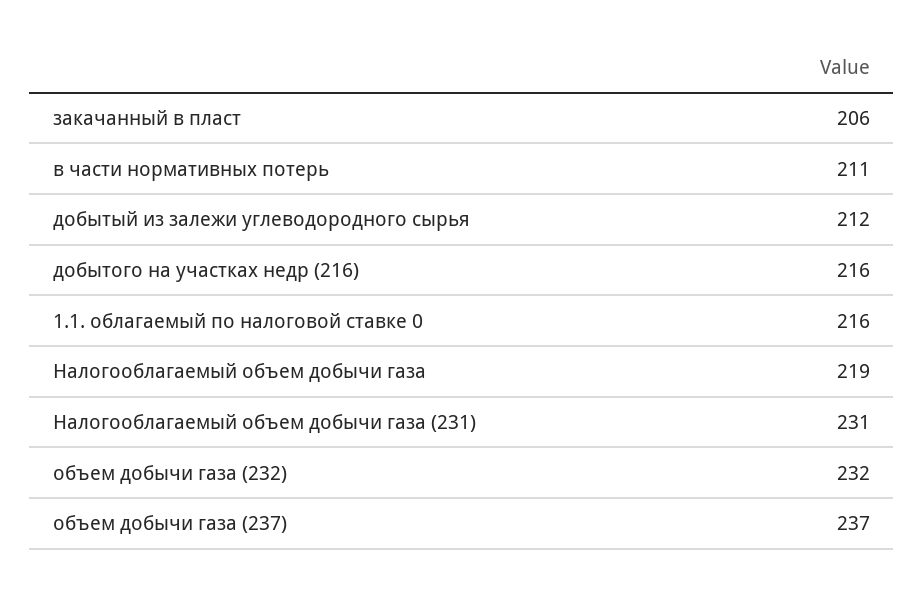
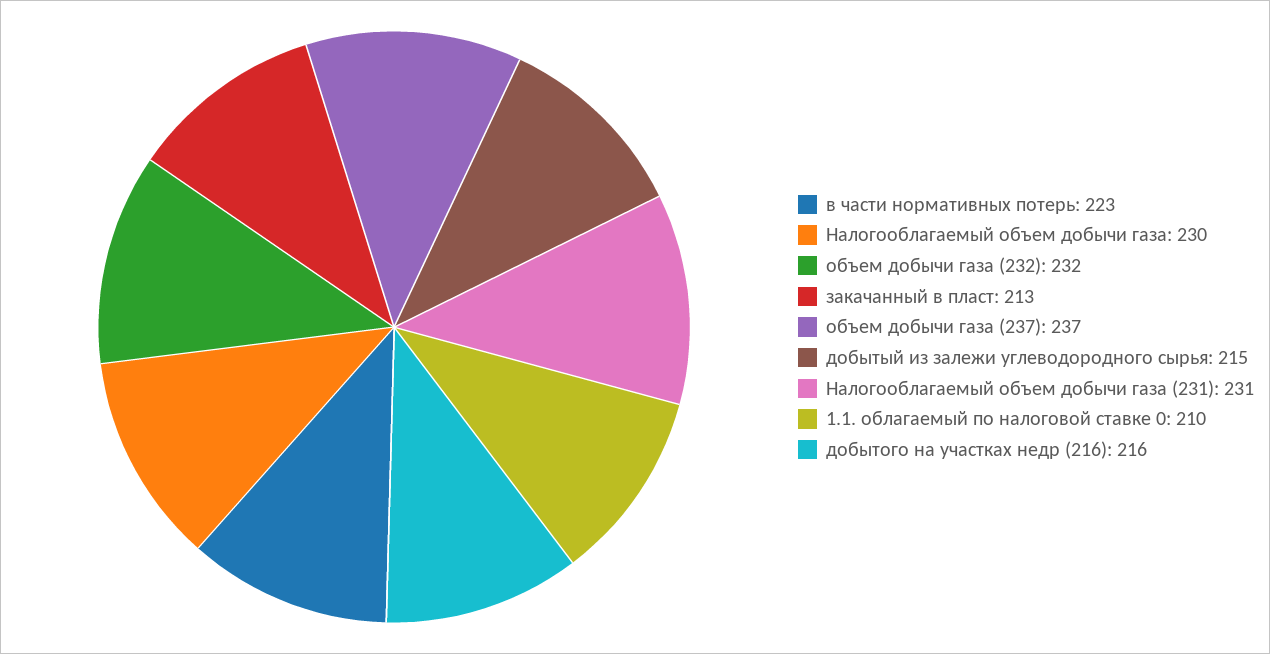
закачанный в пласт: 206 -> 213
в части нормативных потерь: 211 -> 223
добытый из залежи углеводородного сырья: 212 -> 215
1.1. облагаемый по налоговой ставке 0: 216 -> 210
Налогооблагаемый объем добычи газа: 219 -> 230

